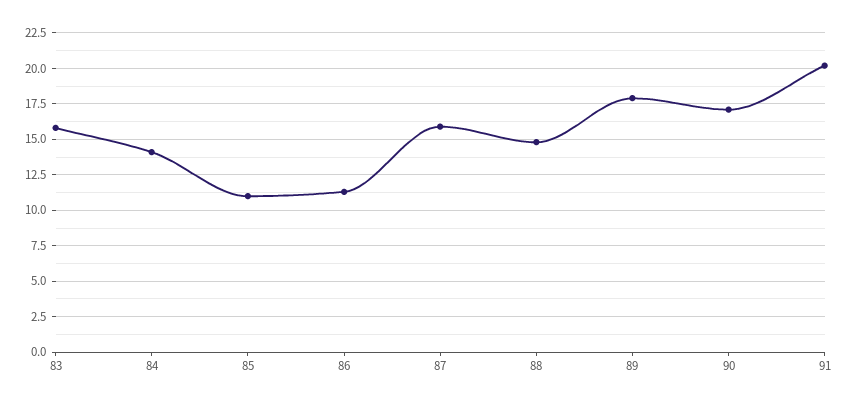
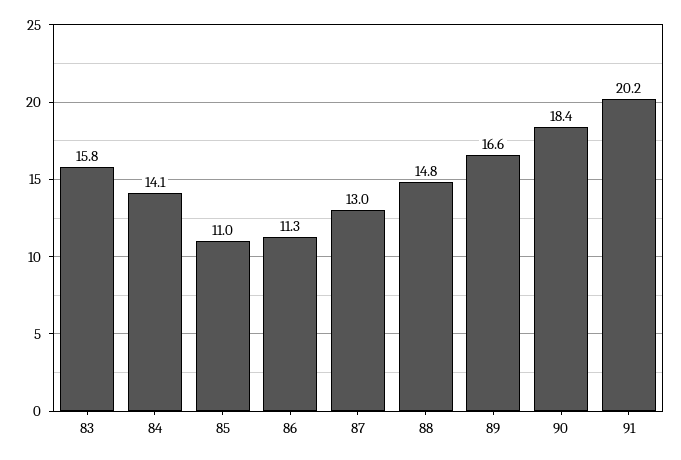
87: 16 -> 13
89: 18 -> 16.6
90: 17 -> 18.4

